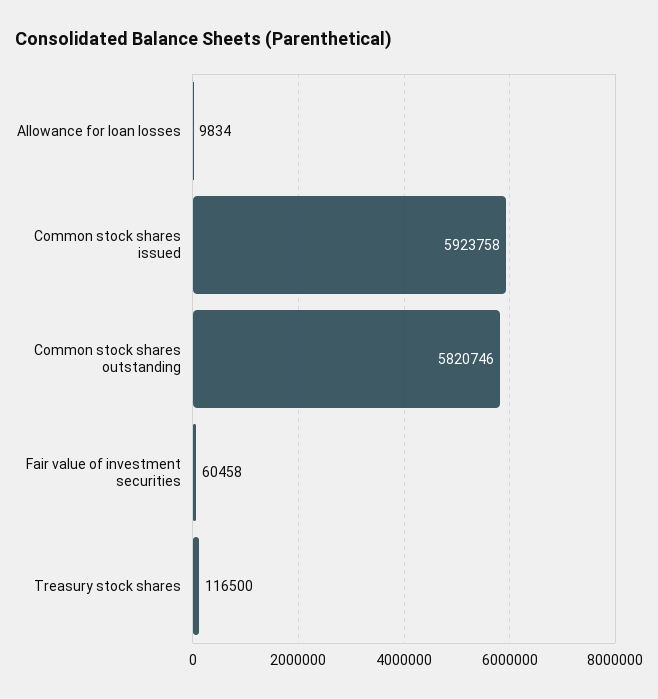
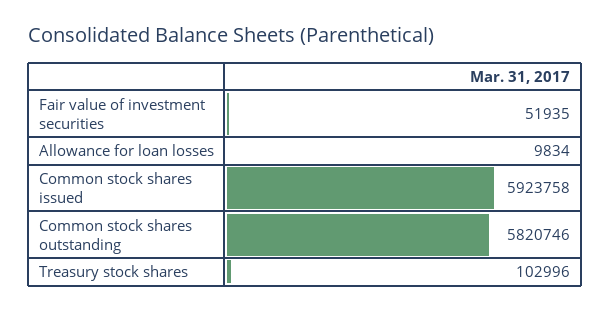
Fair value of investment securities: 60458 -> 51935
Treasury stock shares: 116500 -> 102996

